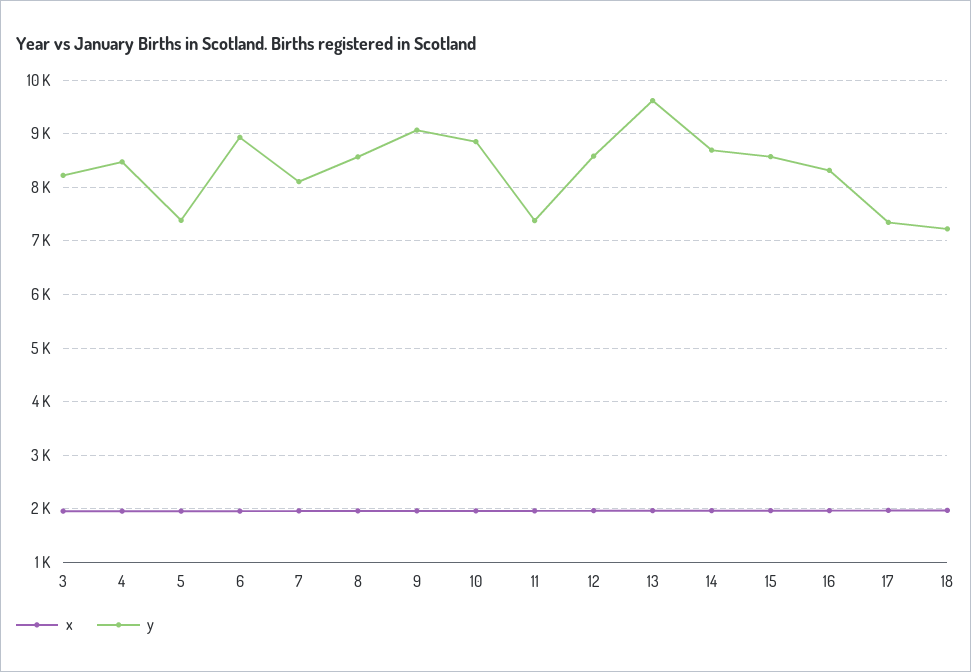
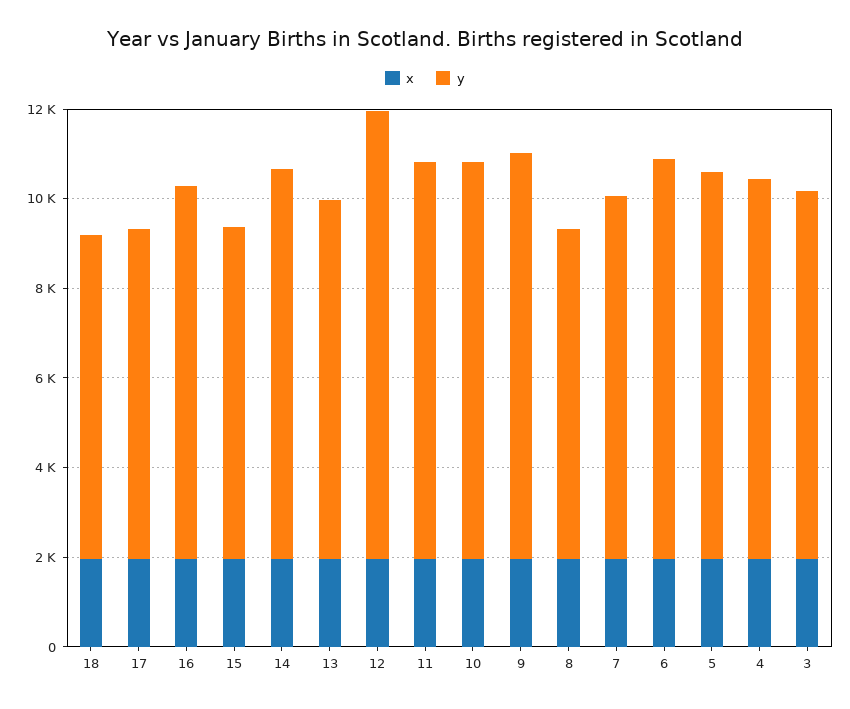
y, 5: 7400 -> 8500
y, 8: 8600 -> 7500
y, 11: 7400 -> 9000
y, 12: 8600 -> 10000
y, 13: 9600 -> 8000
y, 15: 8600 -> 7500

